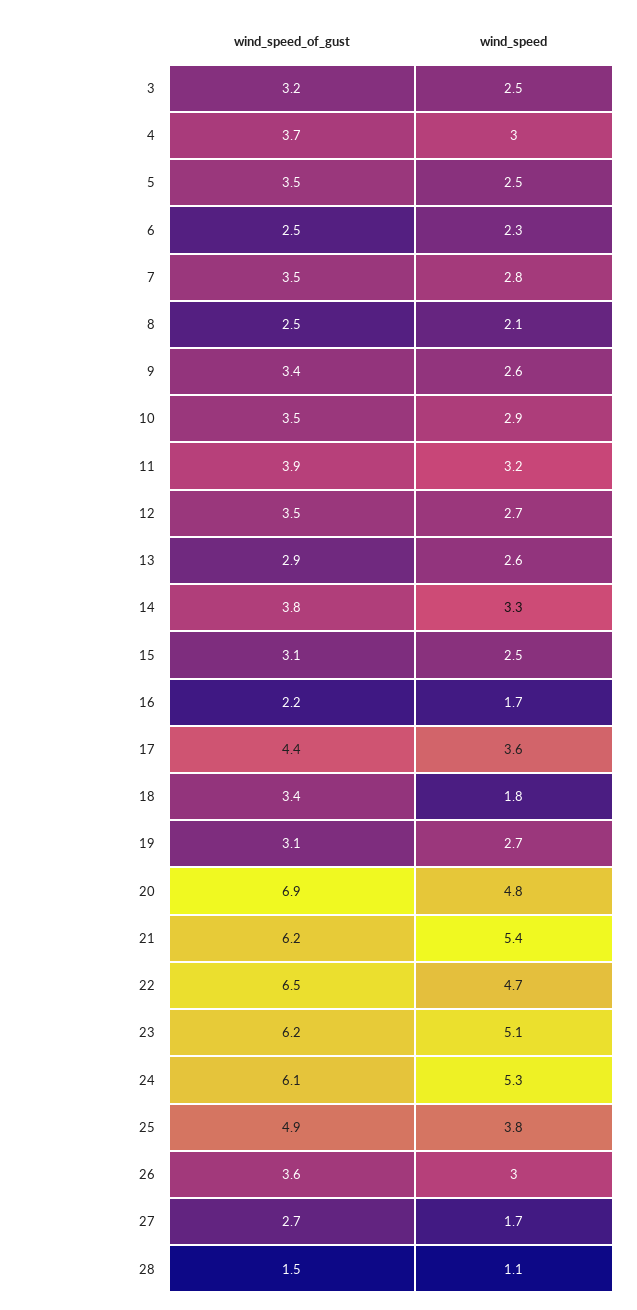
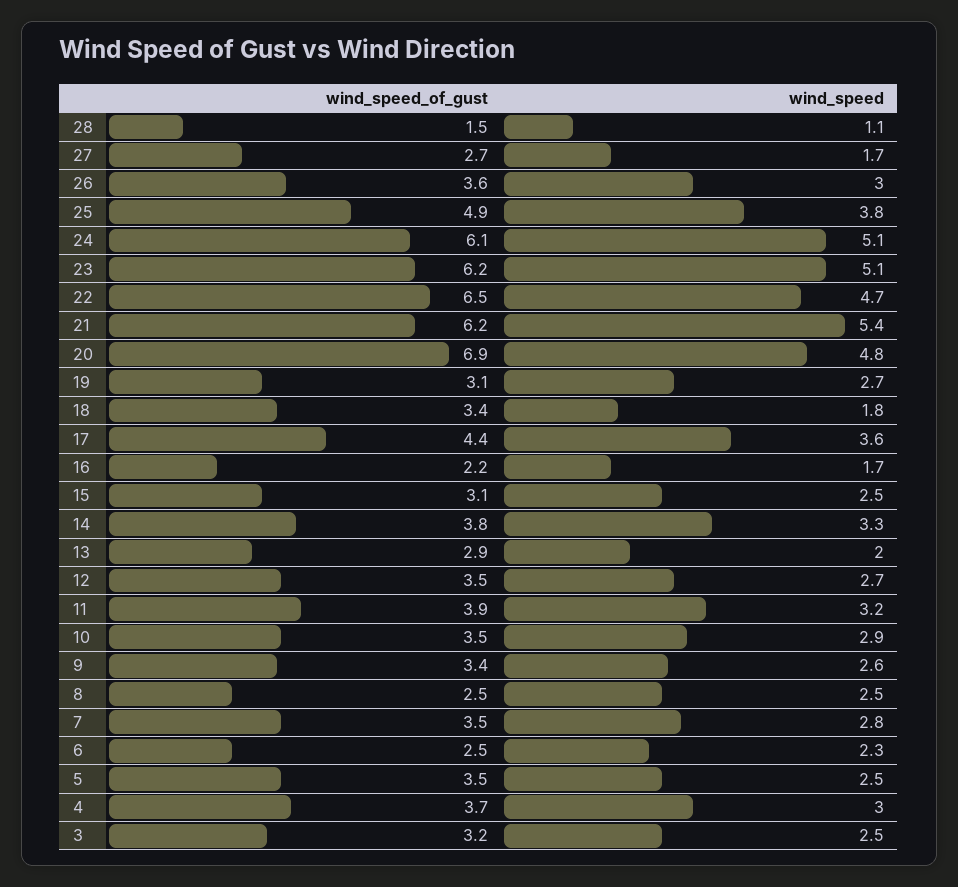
wind_speed, 8: 2.1 -> 2.5
wind_speed, 13: 2.6 -> 2
wind_speed, 24: 5.3 -> 5.1

